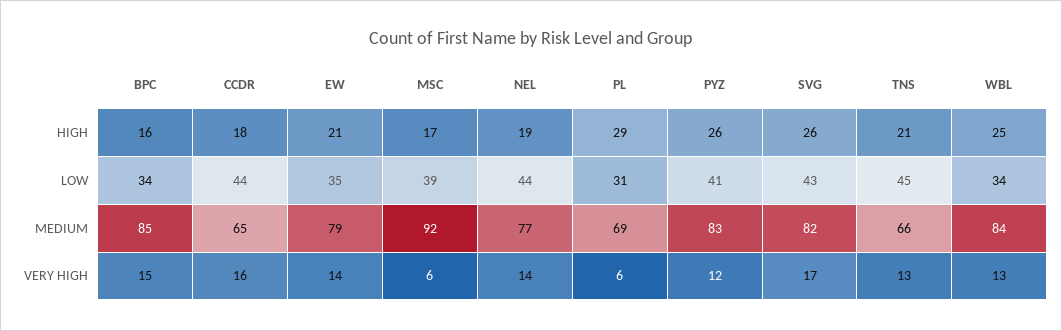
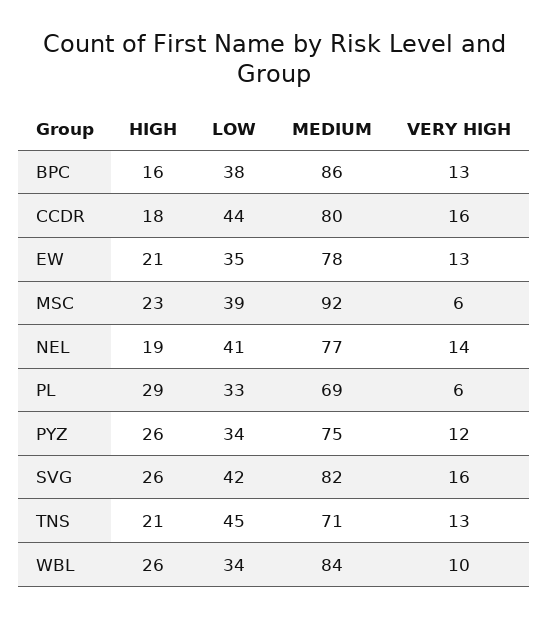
MSC, HIGH: 17 -> 23
WBL, HIGH: 25 -> 26
BPC, LOW: 34 -> 38
NEL, LOW: 44 -> 41
PL, LOW: 31 -> 33
PYZ, LOW: 41 -> 34
SVG, LOW: 43 -> 42
BPC, MEDIUM: 85 -> 86
CCDR, MEDIUM: 65 -> 80
EW, MEDIUM: 79 -> 78
PYZ, MEDIUM: 83 -> 75
TNS, MEDIUM: 66 -> 71
BPC, VERY HIGH: 15 -> 13
EW, VERY HIGH: 14 -> 13
SVG, VERY HIGH: 17 -> 16
WBL, VERY HIGH: 13 -> 10

